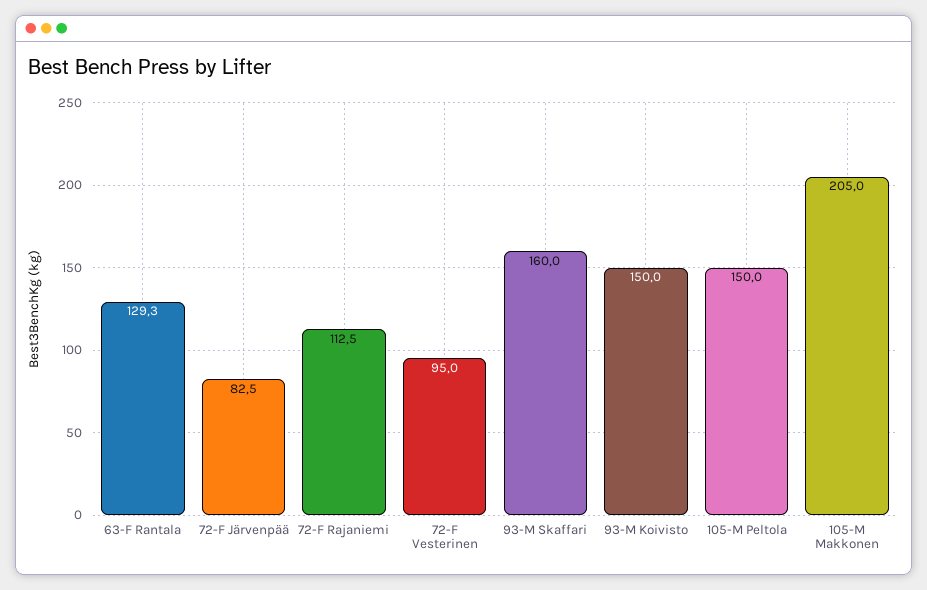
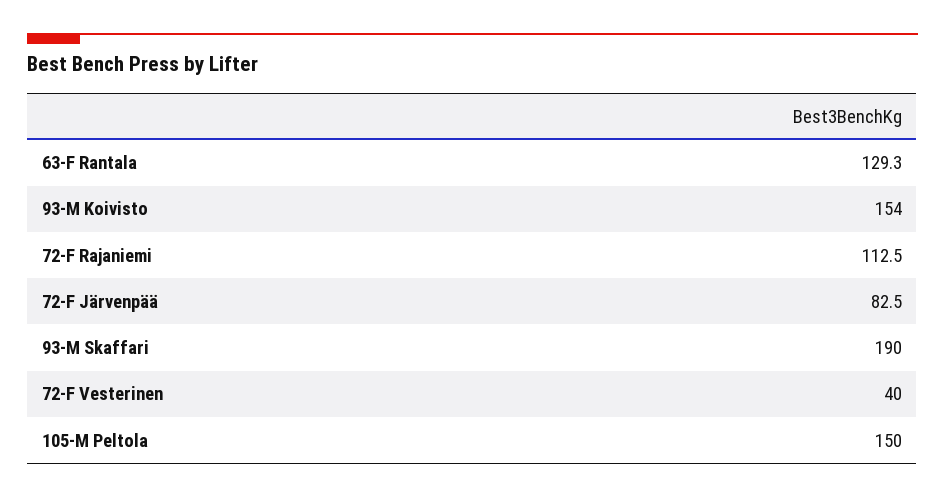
72-F Vesterinen: 95 -> 40
93-M Skaffari: 160 -> 190
93-M Koivisto: 150 -> 154
105-M Makkonen: 205 -> none

